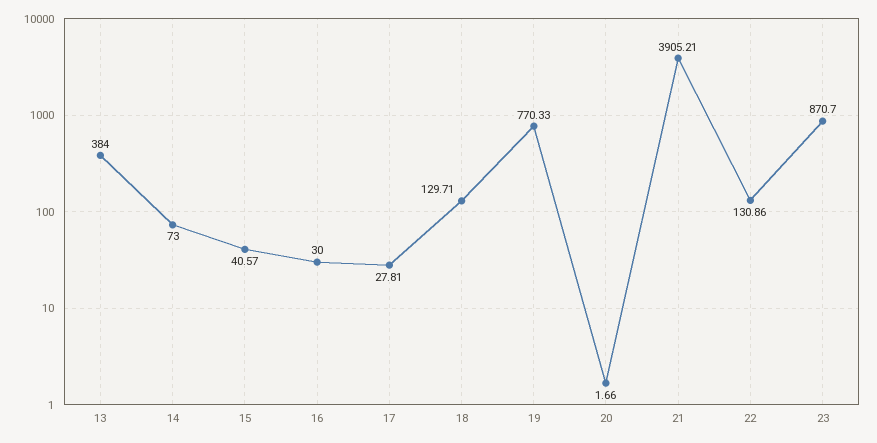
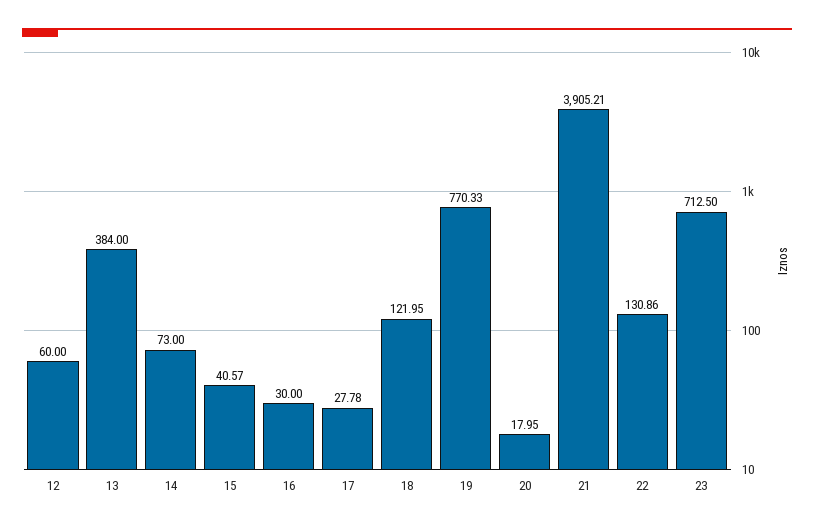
17: 27.81 -> 27.78
18: 129.71 -> 121.95
20: 1.66 -> 17.95
23: 870.7 -> 712.5
12: none -> 60

